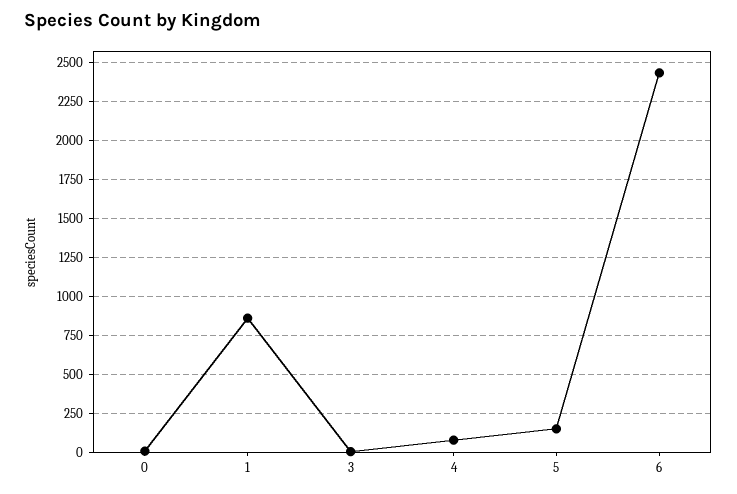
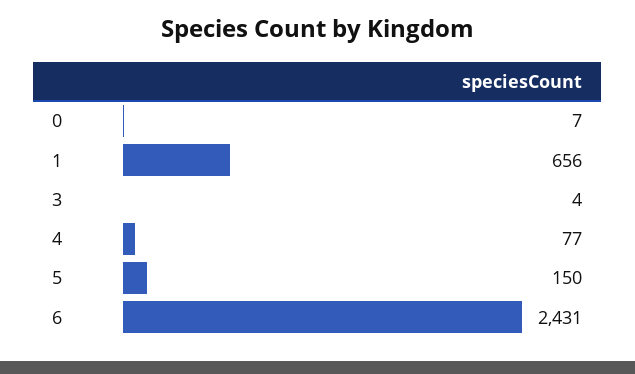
1: 850 -> 656

